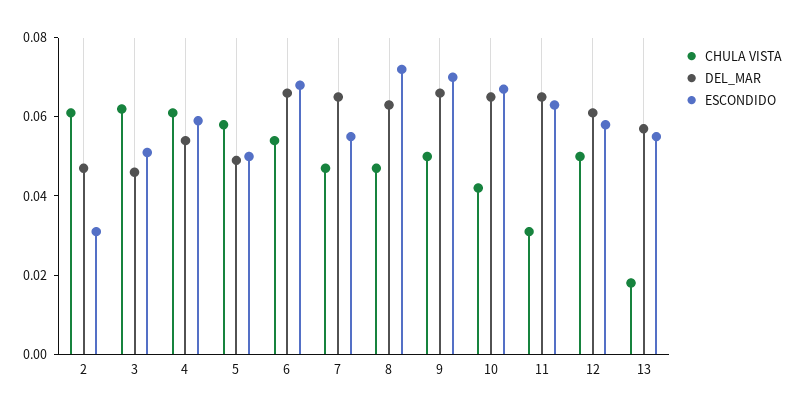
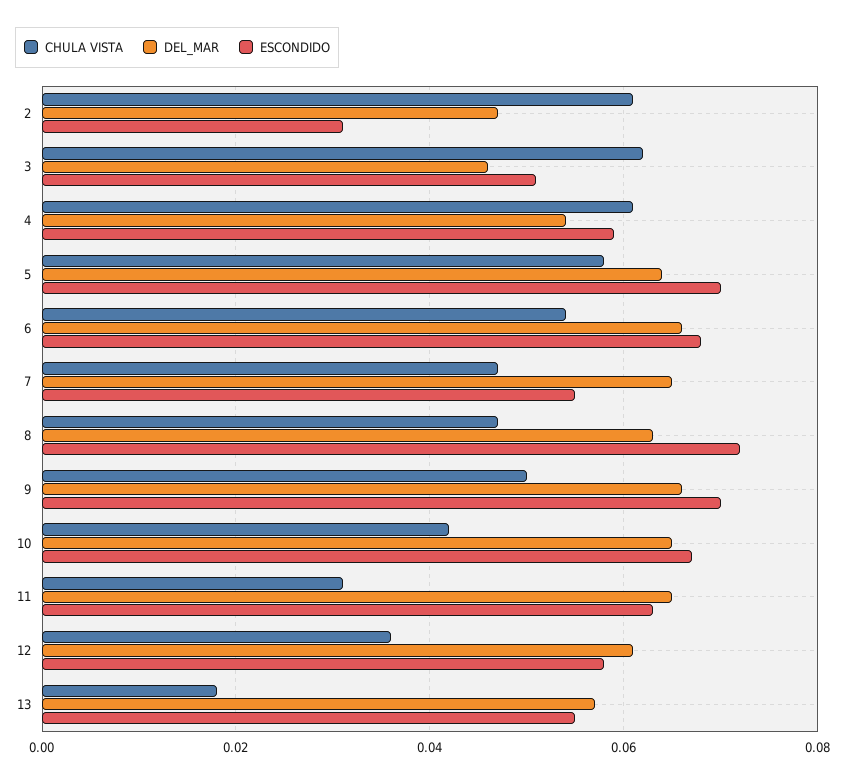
DEL_MAR, 5: 0.05 -> 0.065
ESCONDIDO, 5: 0.05 -> 0.07
CHULA VISTA, 12: 0.05 -> 0.035

